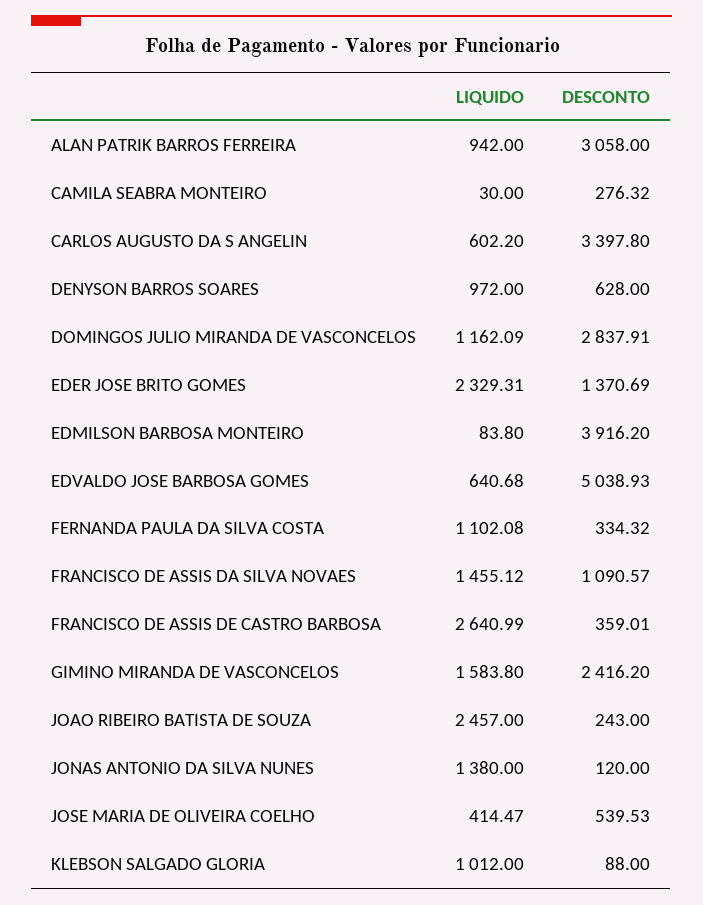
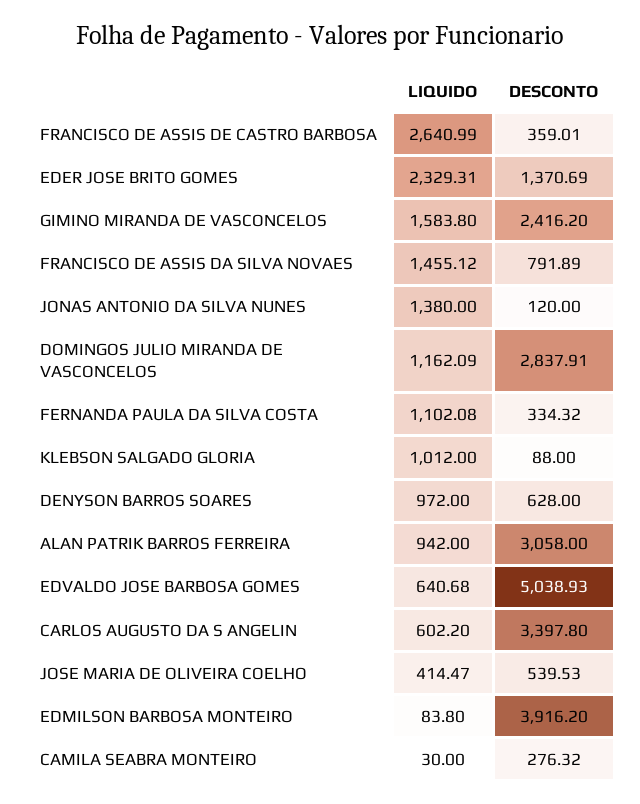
DESCONTO, FRANCISCO DE ASSIS DA SILVA NOVAES: 1090.57 -> 791.89
LIQUIDO, JOAO RIBEIRO BATISTA DE SOUZA: 2457 -> none
DESCONTO, JOAO RIBEIRO BATISTA DE SOUZA: 243 -> none

